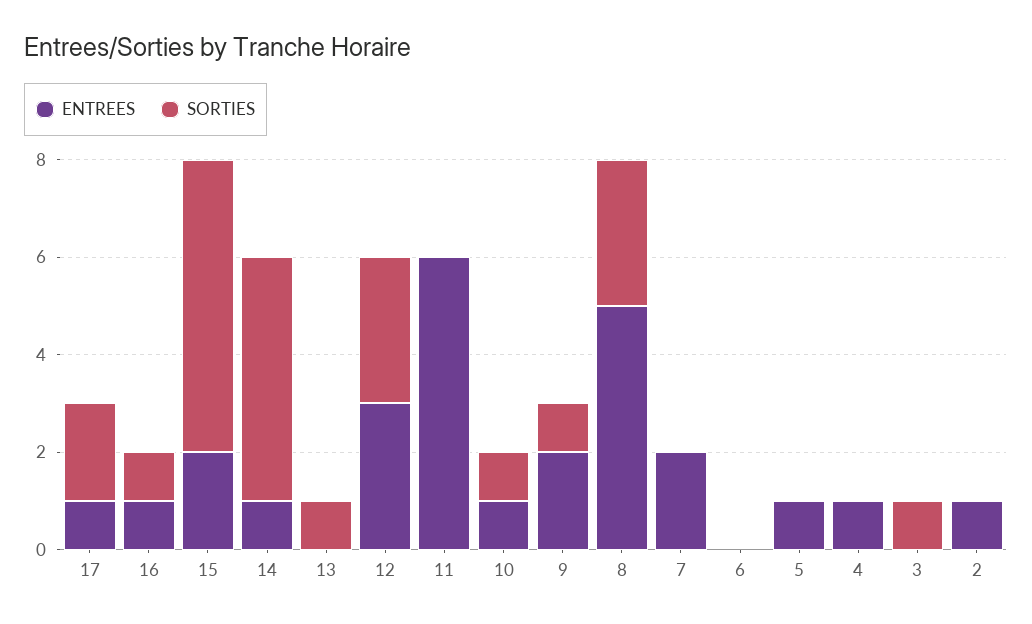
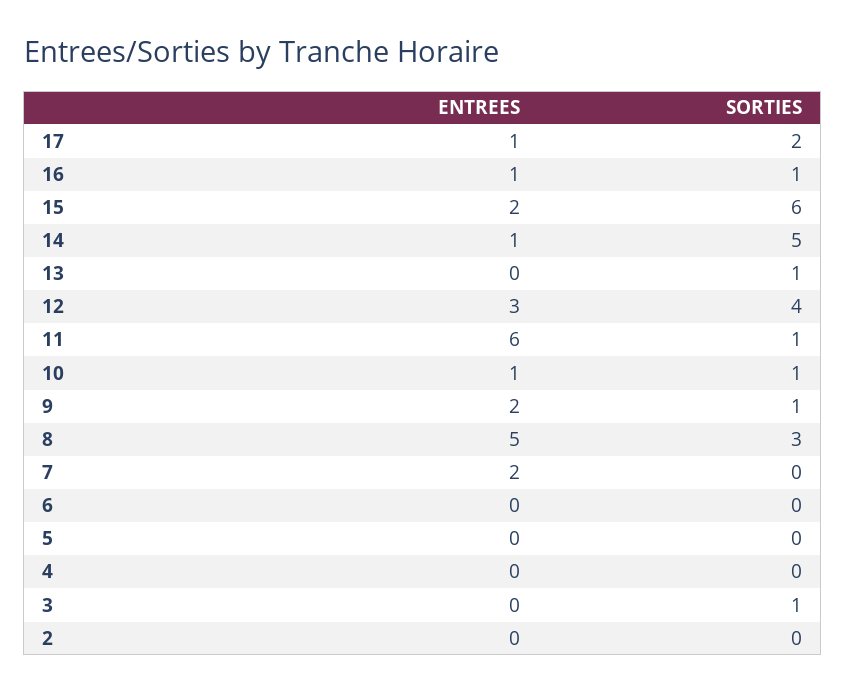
SORTIES, 12: 3 -> 4
SORTIES, 11: 0 -> 1
ENTREES, 5: 1 -> 0
ENTREES, 4: 1 -> 0
ENTREES, 2: 1 -> 0

